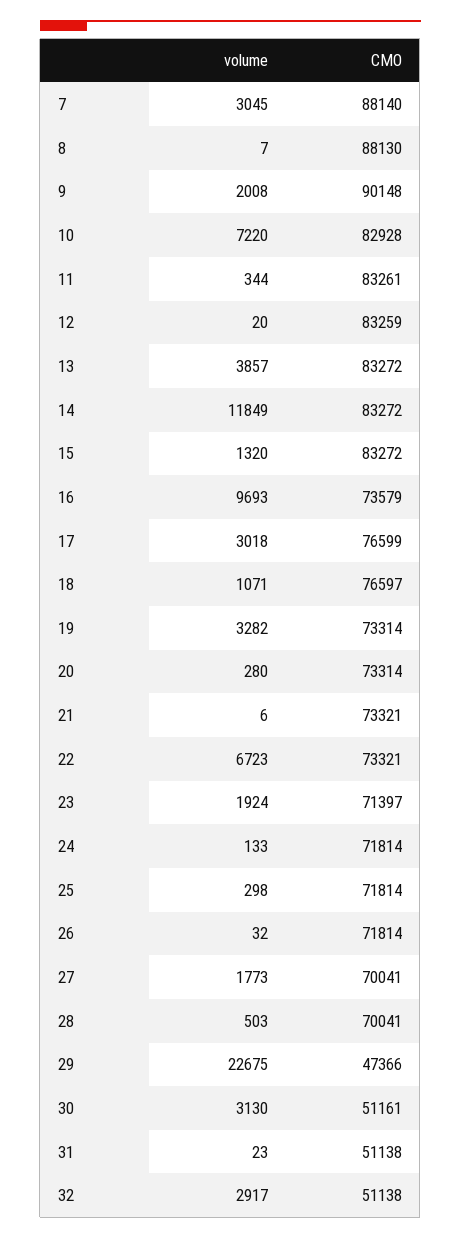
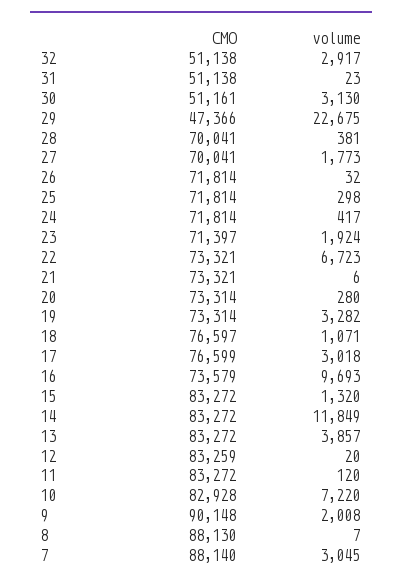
volume, 11: 344 -> 120
CMO, 11: 83261 -> 83272
volume, 24: 133 -> 417
volume, 28: 503 -> 381

